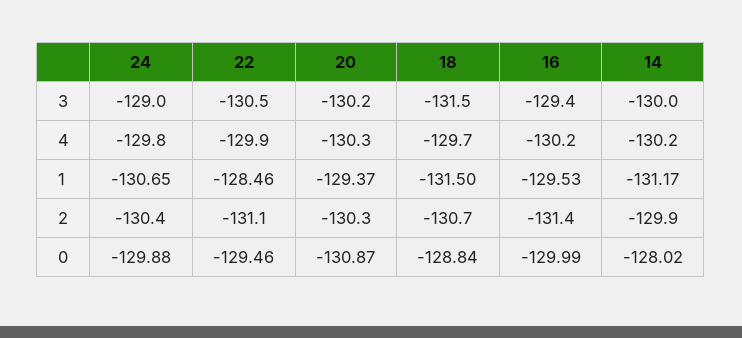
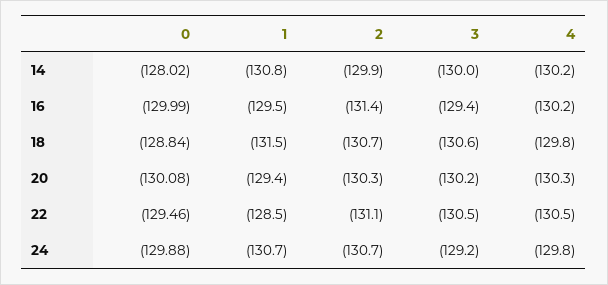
24, 3: -129 -> -129.2
18, 3: -131.5 -> -130.6
22, 4: -129.9 -> -130.5
18, 4: -129.7 -> -129.8
14, 1: -131.17 -> -130.8
24, 2: -130.4 -> -130.7
20, 0: -130.87 -> -130.08

